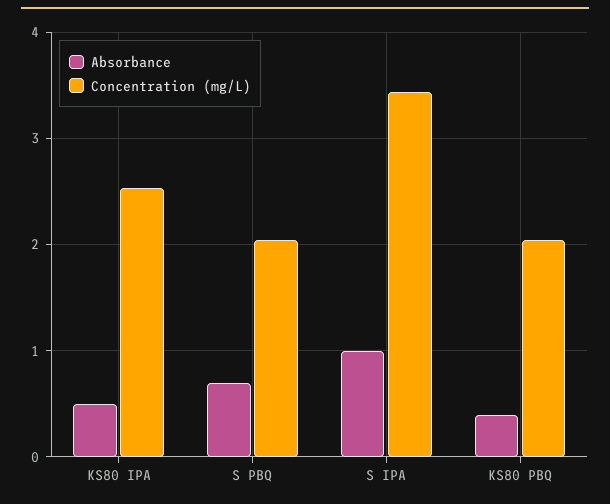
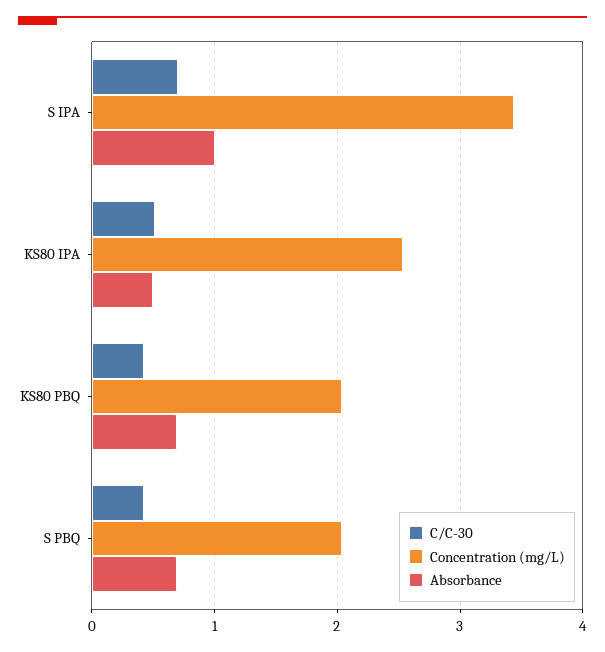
Absorbance, KS80 PBQ: 0.4 -> 0.7
C/C-30, S IPA: none -> 0.7
C/C-30, KS80 IPA: none -> 0.5
C/C-30, KS80 PBQ: none -> 0.4
C/C-30, S PBQ: none -> 0.4

